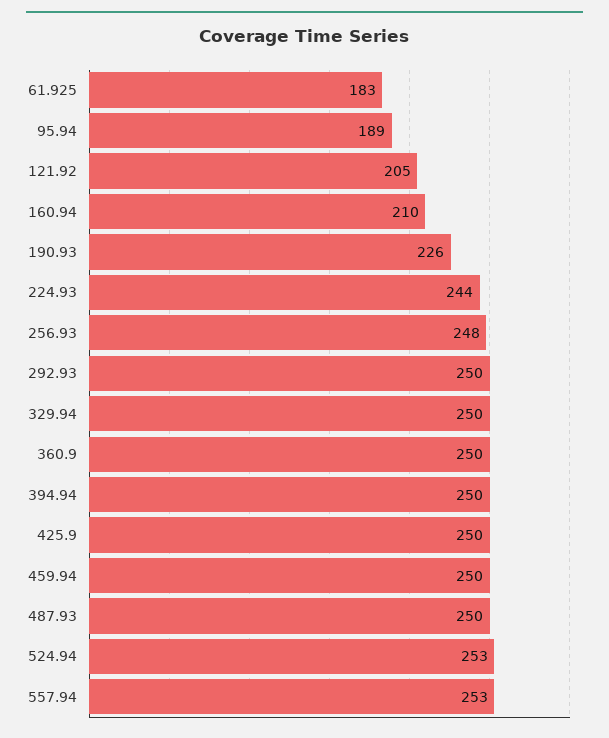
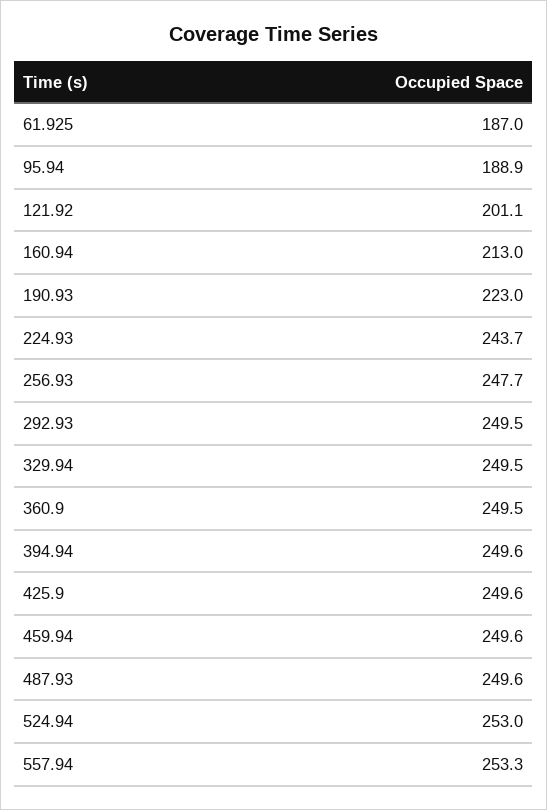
61.925: 183 -> 187
121.92: 205 -> 201.1
160.94: 210 -> 213
190.93: 226 -> 223

